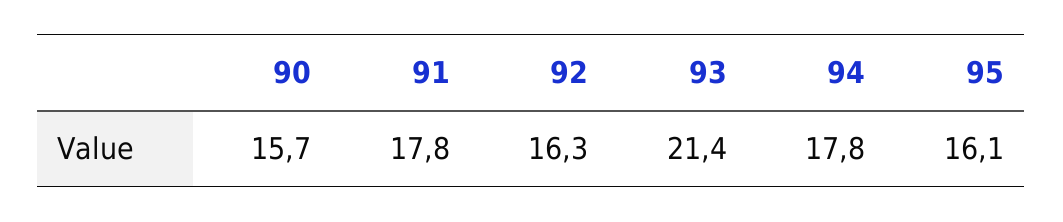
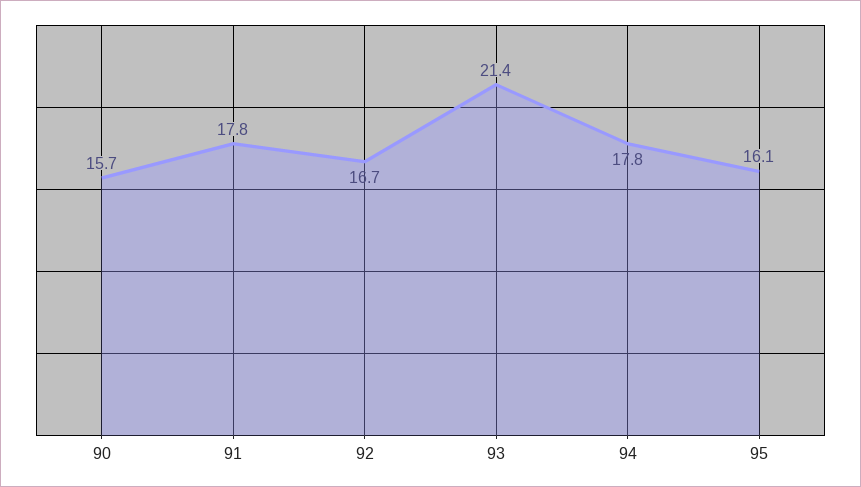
92: 16.3 -> 16.7

